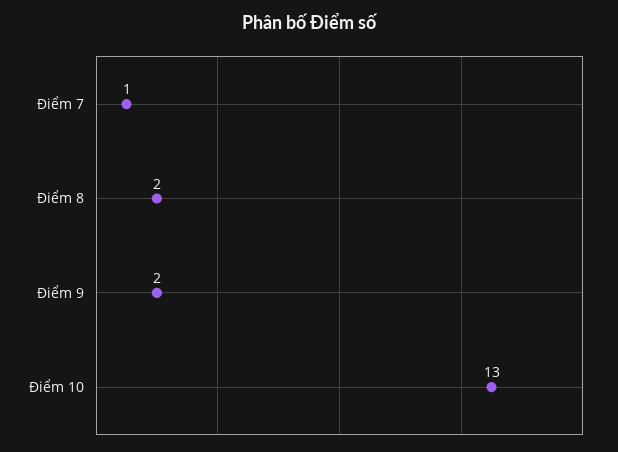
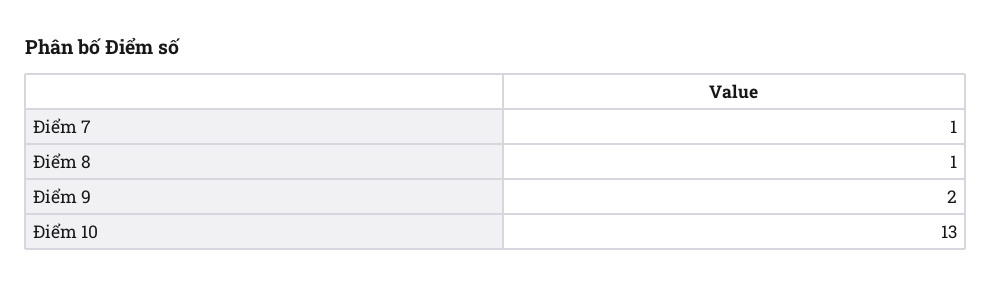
Điểm 8: 2 -> 1

